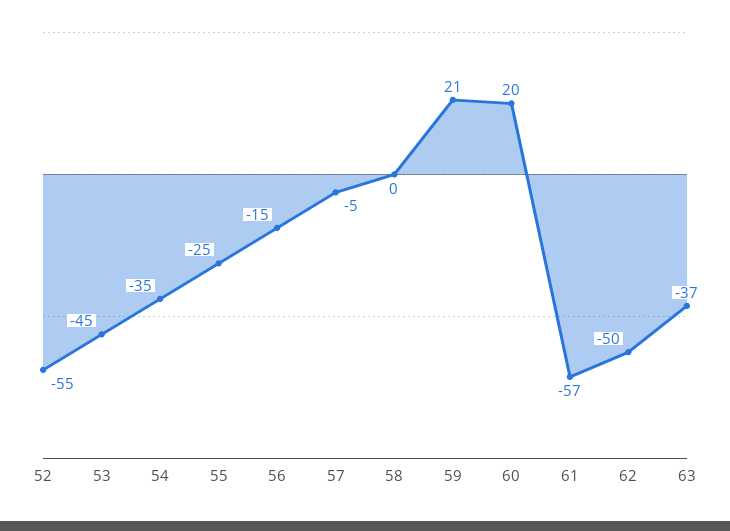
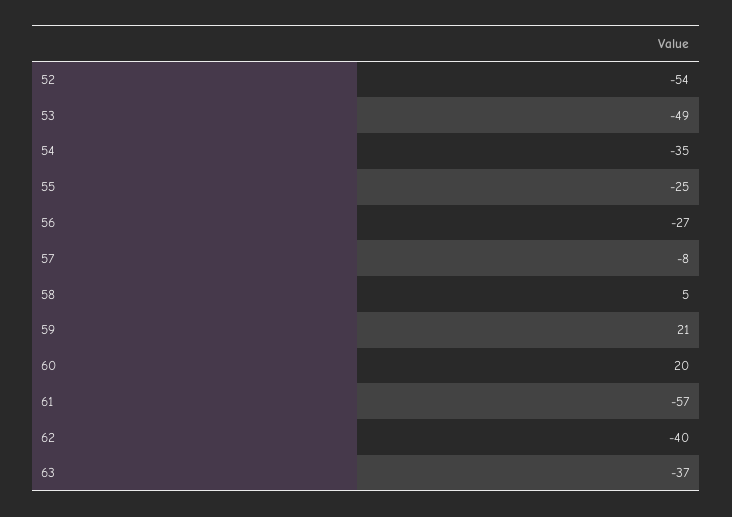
52: -55 -> -54
53: -45 -> -49
56: -15 -> -27
57: -5 -> -8
58: 0 -> 5
62: -50 -> -40

